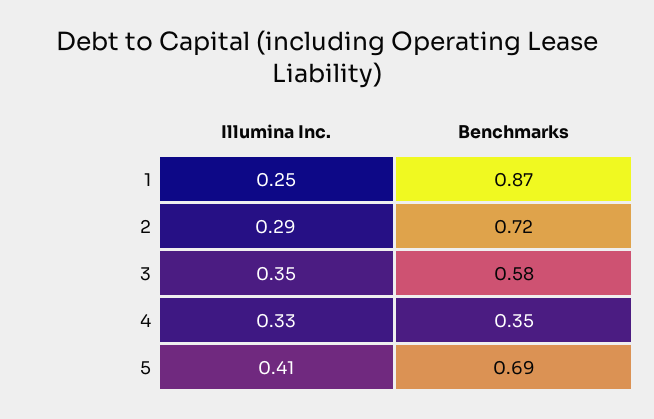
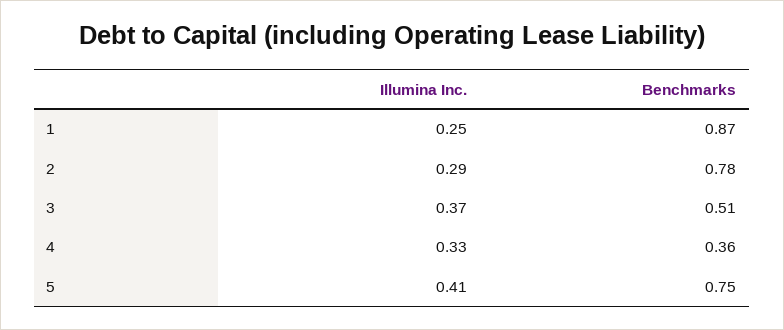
Benchmarks, 2: 0.72 -> 0.78
Illumina Inc., 3: 0.35 -> 0.37
Benchmarks, 3: 0.58 -> 0.51
Benchmarks, 4: 0.35 -> 0.36
Benchmarks, 5: 0.69 -> 0.75

